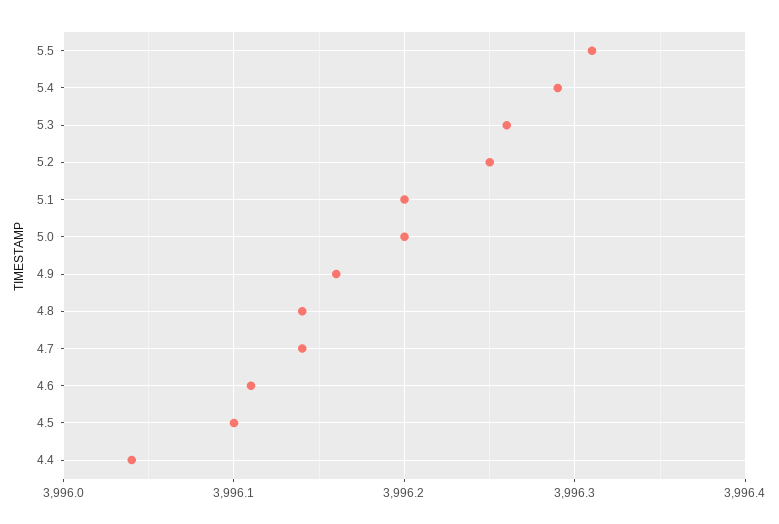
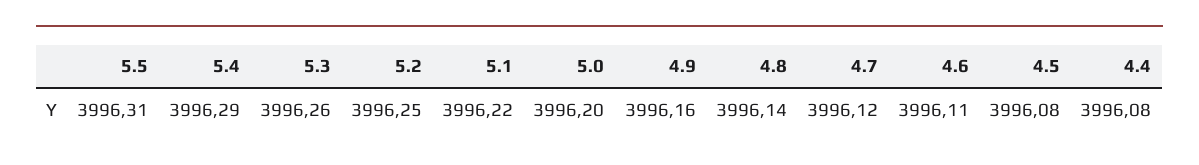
5.1: 3996.2 -> 3996.22
4.7: 3996.14 -> 3996.12
4.5: 3996.1 -> 3996.08
4.4: 3996.04 -> 3996.08

